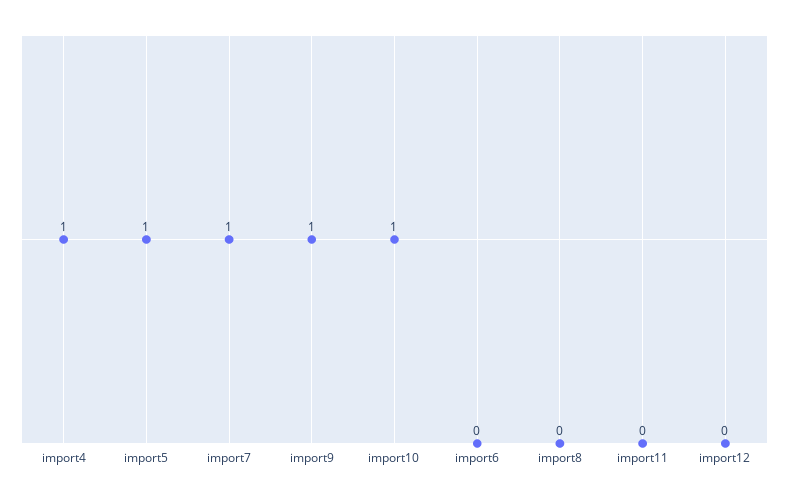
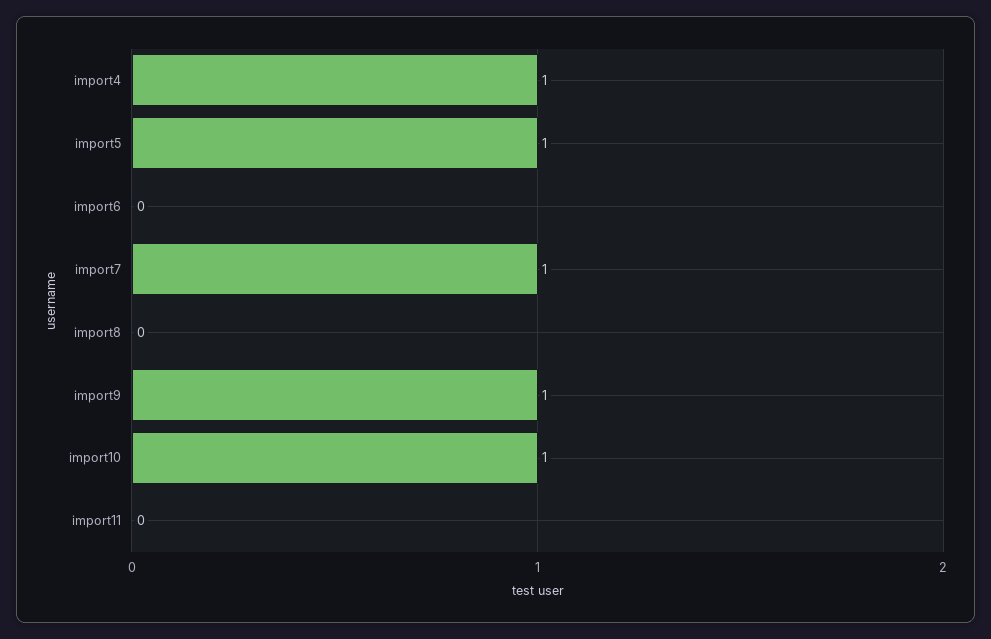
import12: 0 -> none

